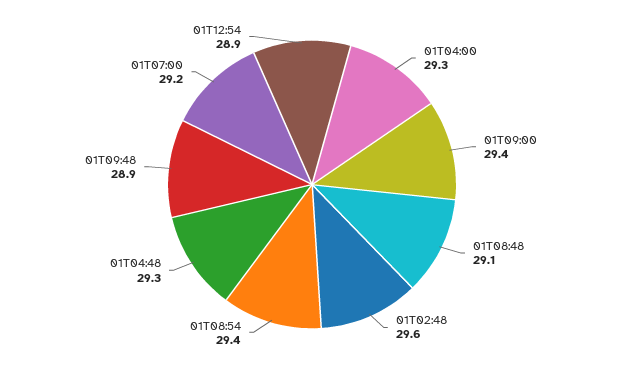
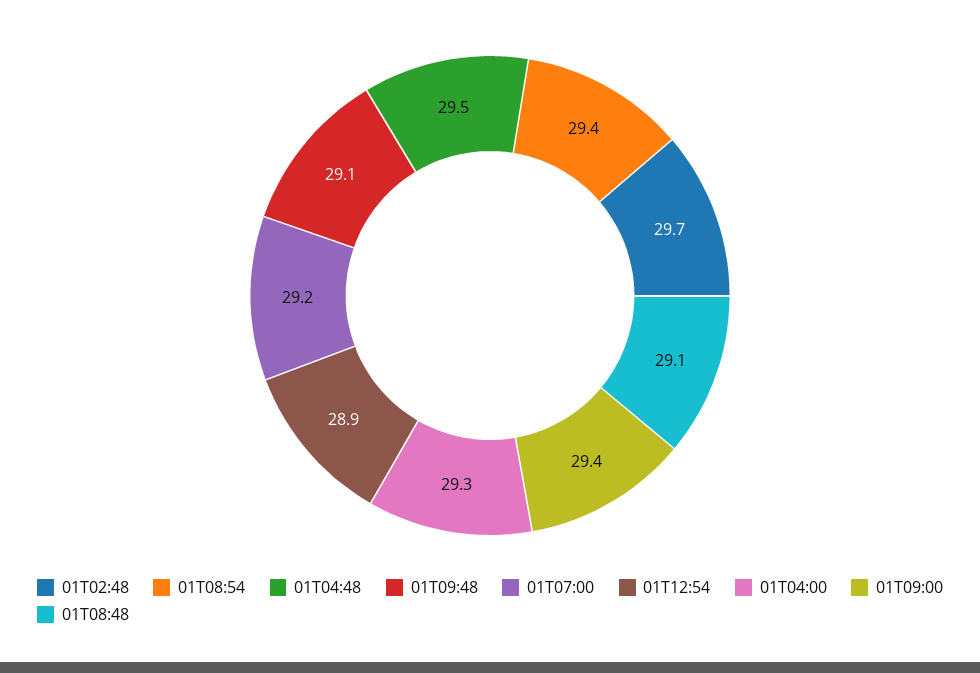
01T02:48: 29.6 -> 29.7
01T04:48: 29.3 -> 29.5
01T09:48: 28.9 -> 29.1

